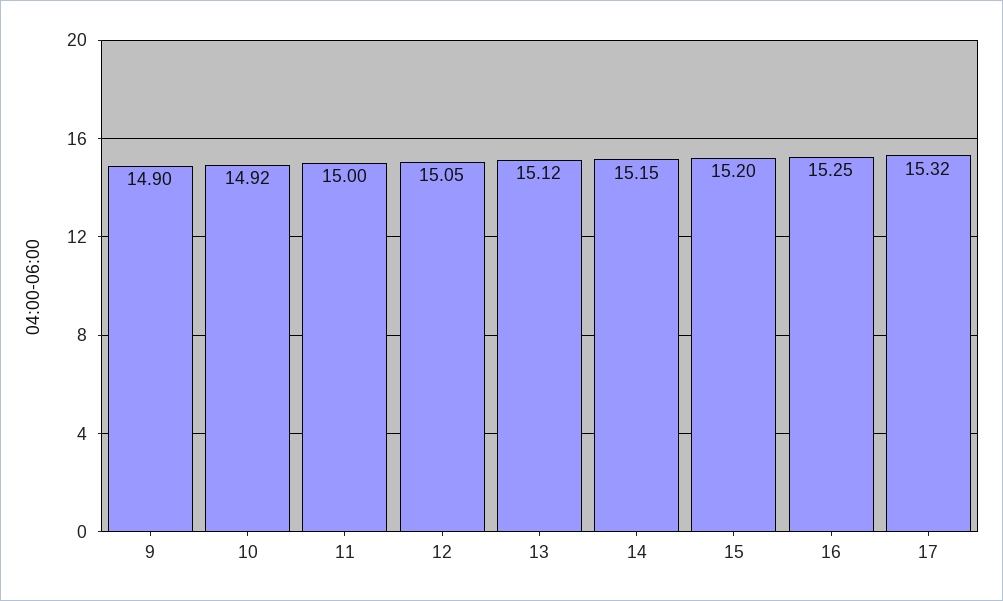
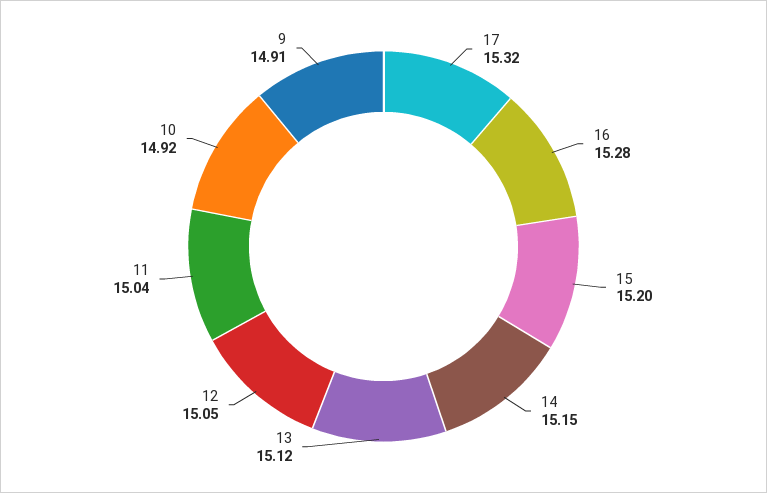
9: 14.9 -> 14.91
11: 15 -> 15.04
16: 15.25 -> 15.28

